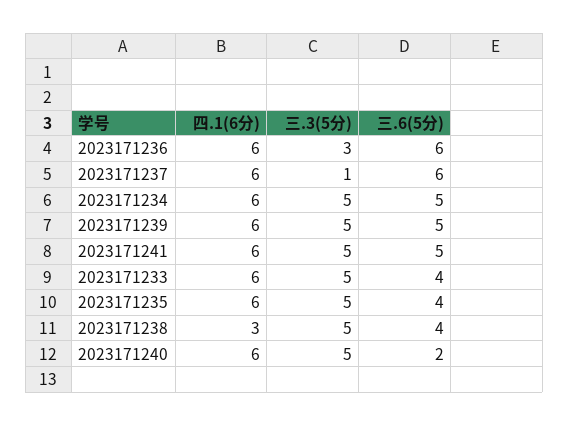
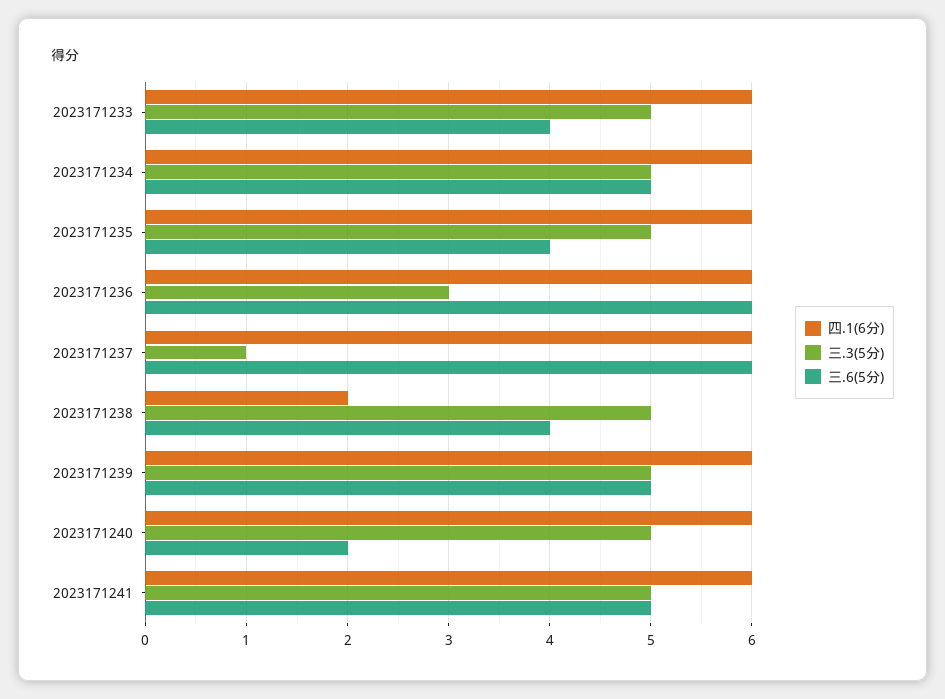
四.1(6分), 2023171238: 3 -> 2

